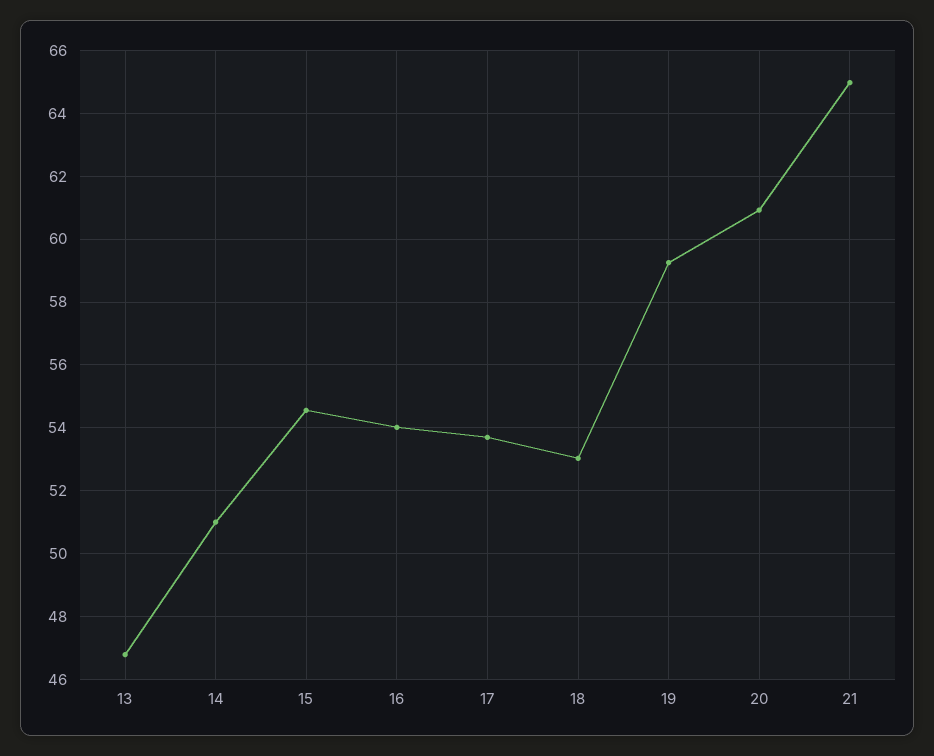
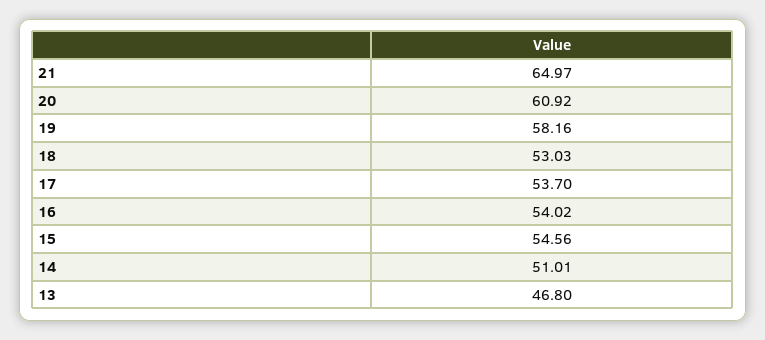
19: 59.2 -> 58.16

